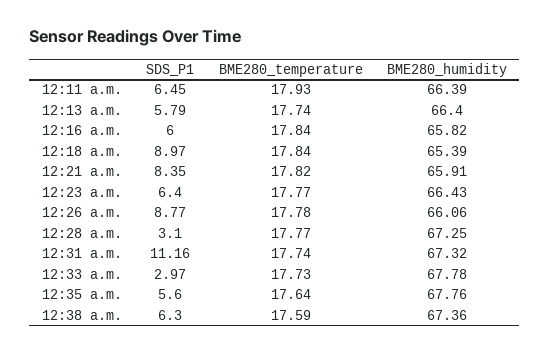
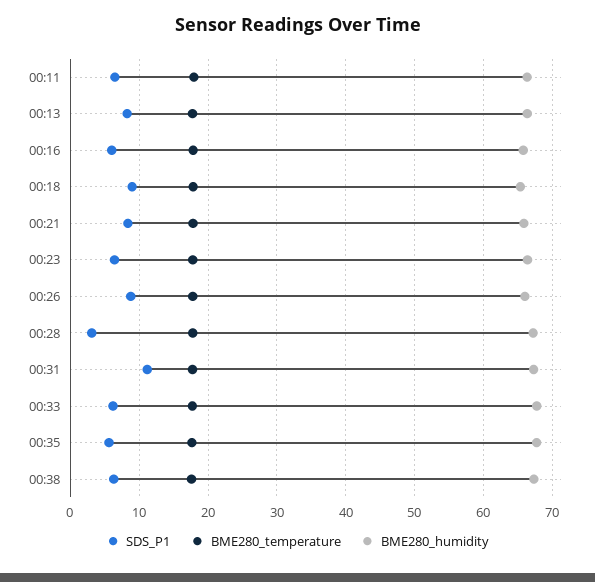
SDS_P1, 12:13 a.m.: 5.79 -> 8
SDS_P1, 12:33 a.m.: 2.97 -> 6

